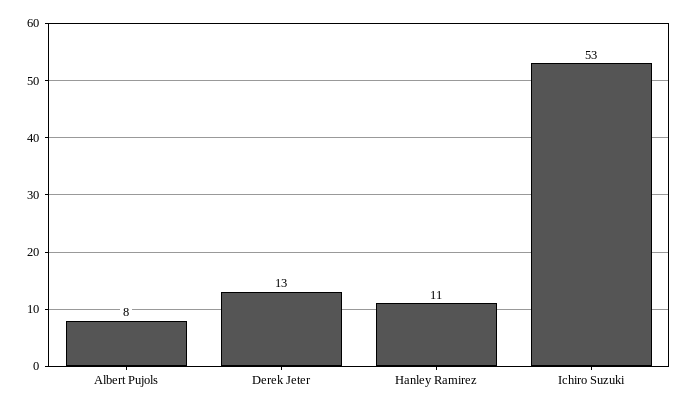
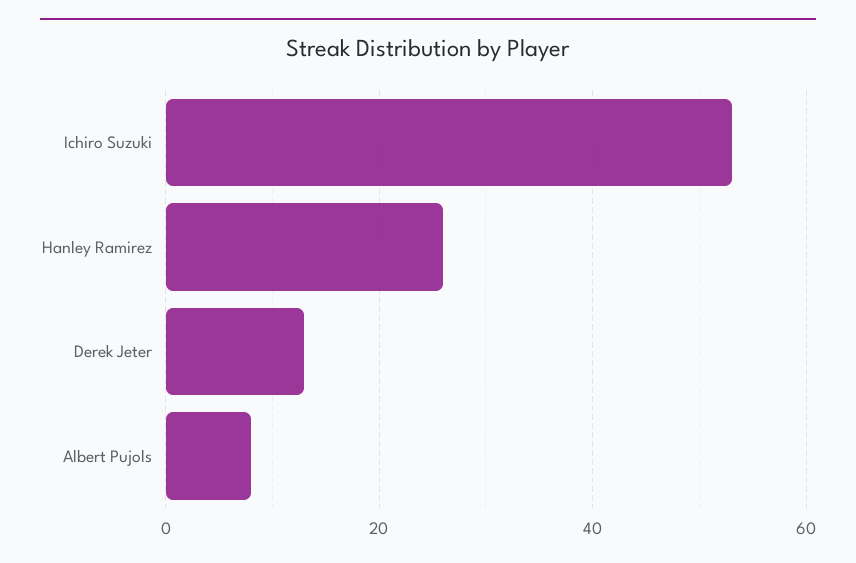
Hanley Ramirez: 11 -> 25

